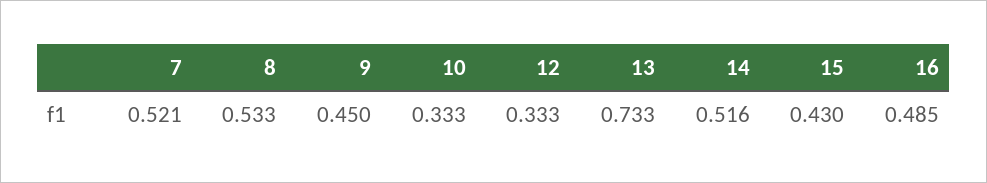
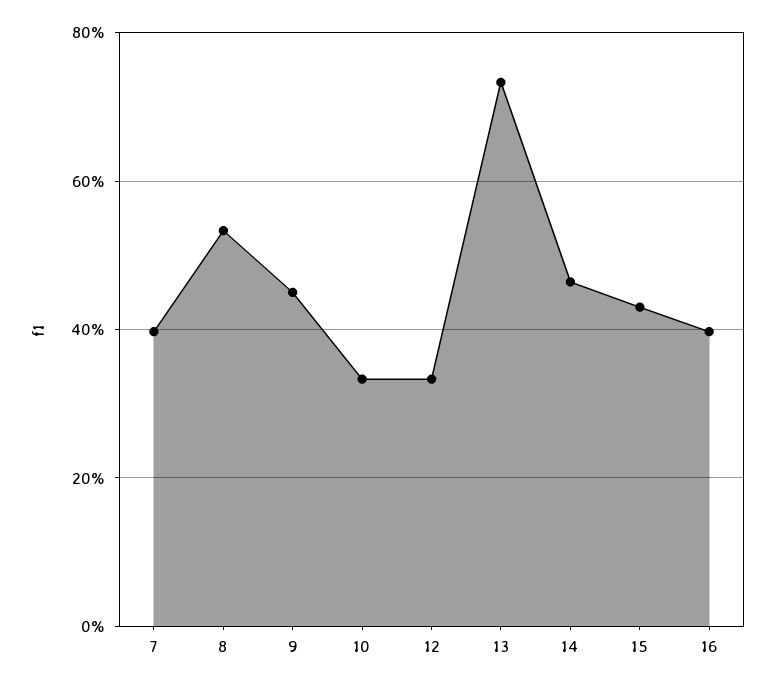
7: 0.521 -> 0.4
14: 0.516 -> 0.46
16: 0.485 -> 0.4

